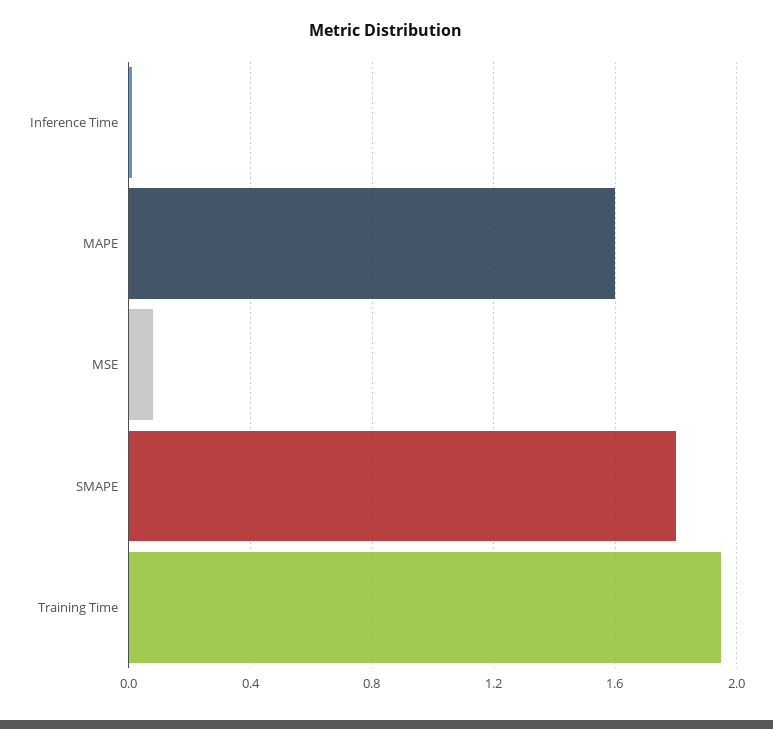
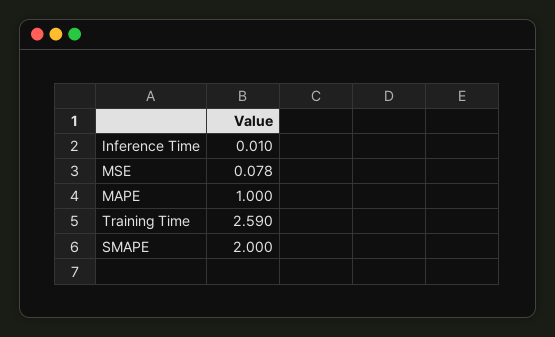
MAPE: 1.6 -> 1
SMAPE: 1.8 -> 2
Training Time: 1.95 -> 2.59

